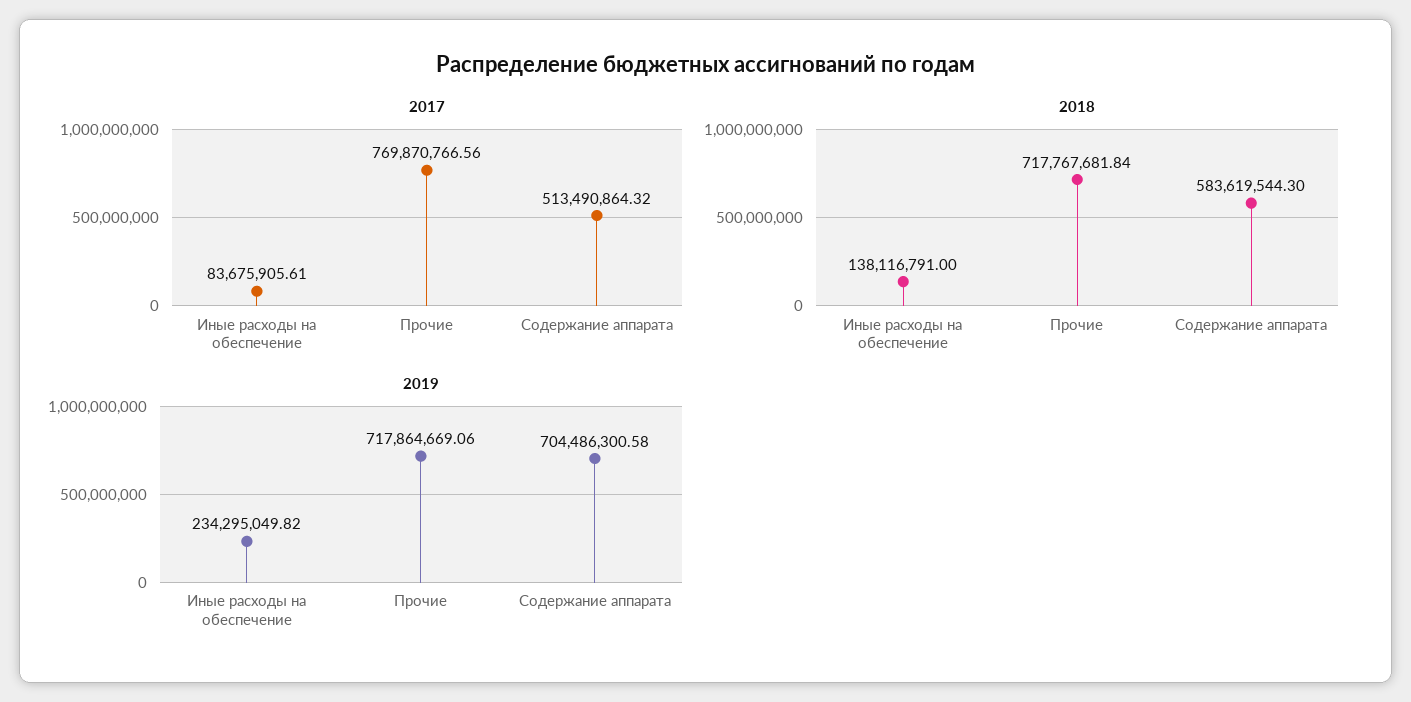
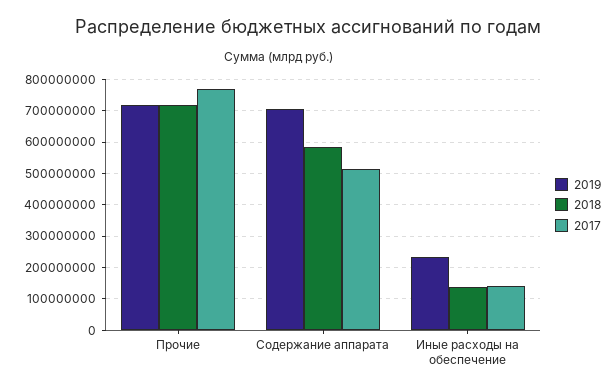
2017, Иные расходы на обеспечение: 83675905.61 -> 140000000

